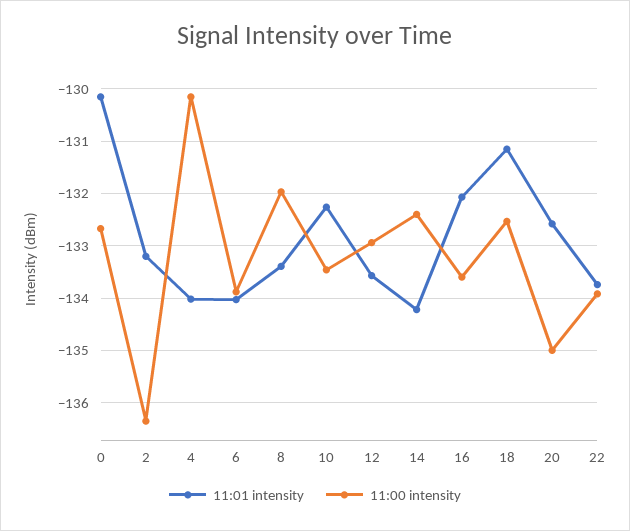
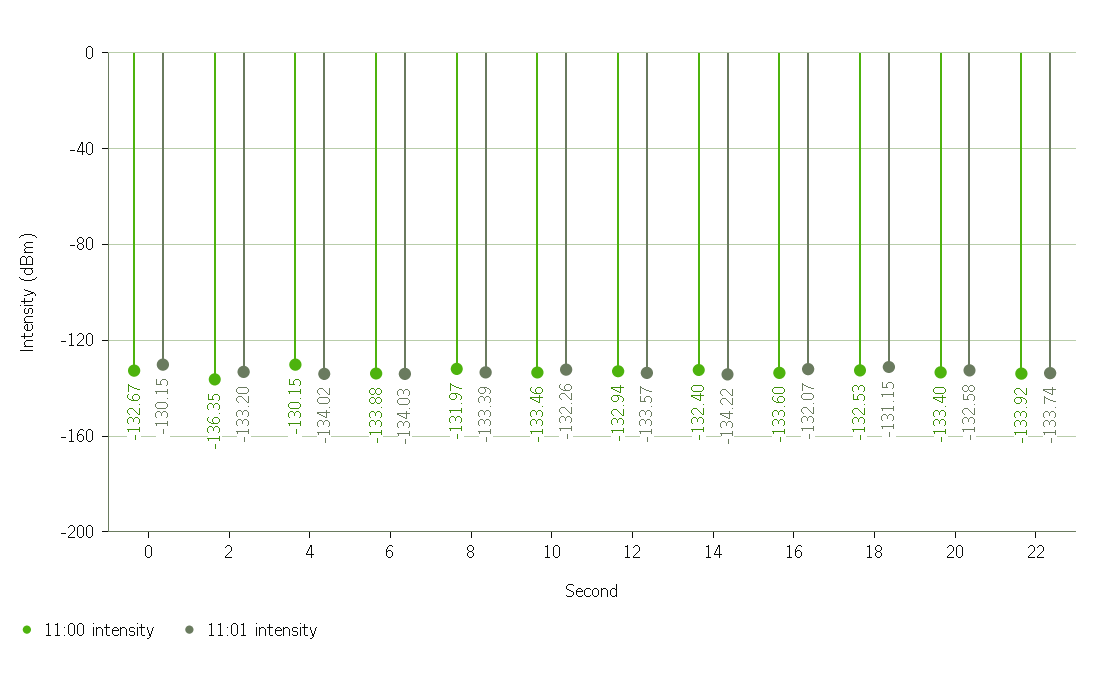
11:00 intensity, 20: -135 -> -133.4

